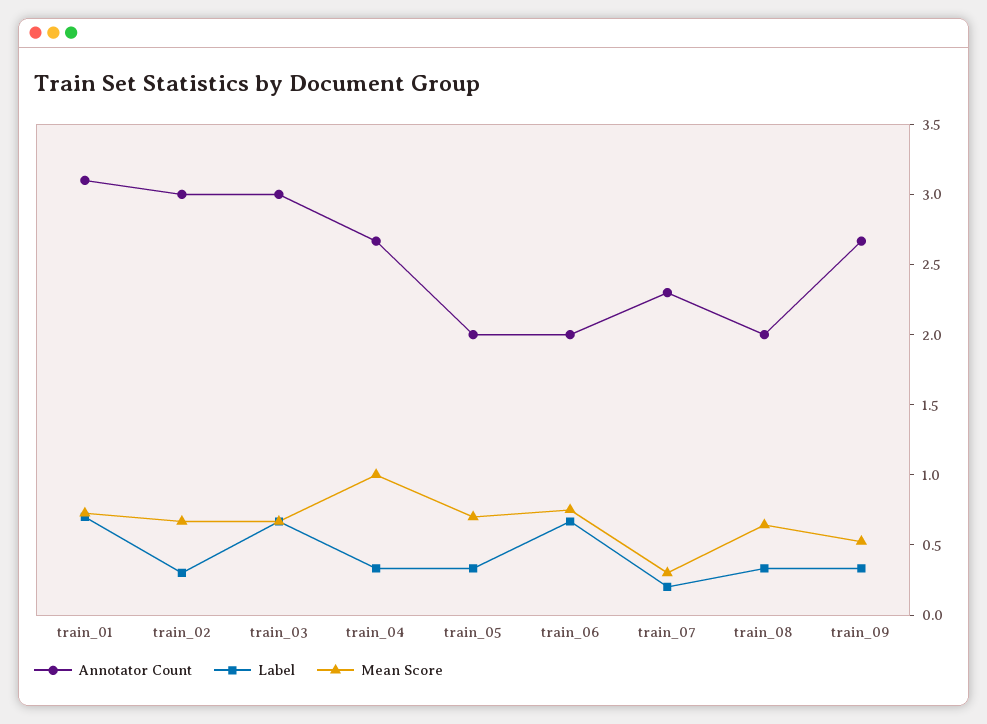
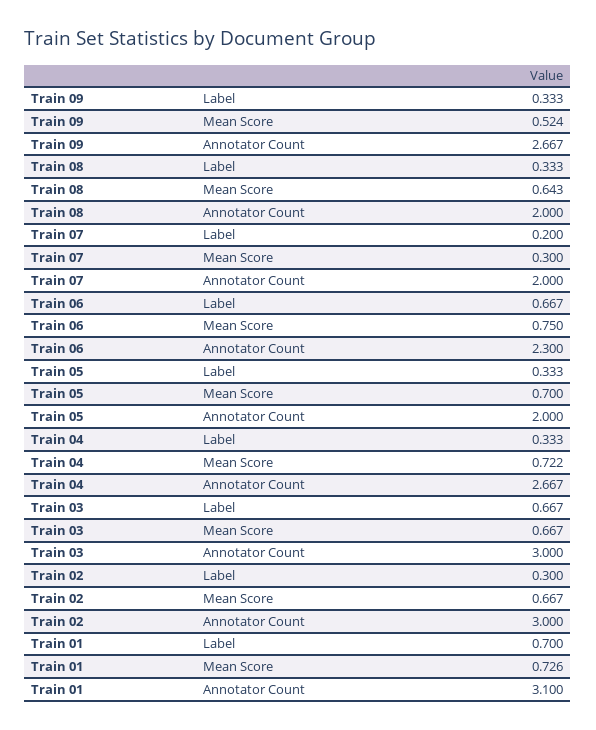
Mean Score, train_04: 1 -> 0.722
Annotator Count, train_06: 2 -> 2.3
Annotator Count, train_07: 2.3 -> 2

